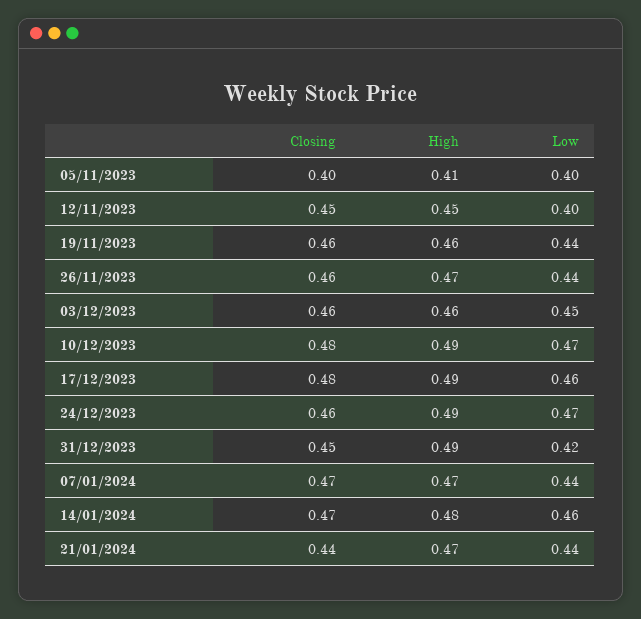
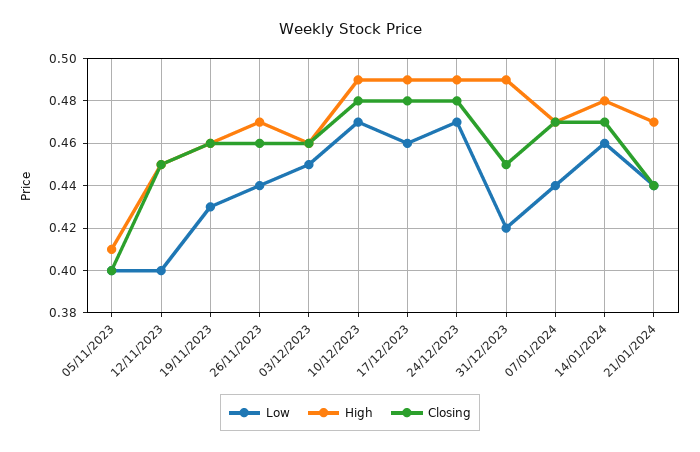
Low, 19/11/2023: 0.44 -> 0.43
Closing, 24/12/2023: 0.46 -> 0.48

